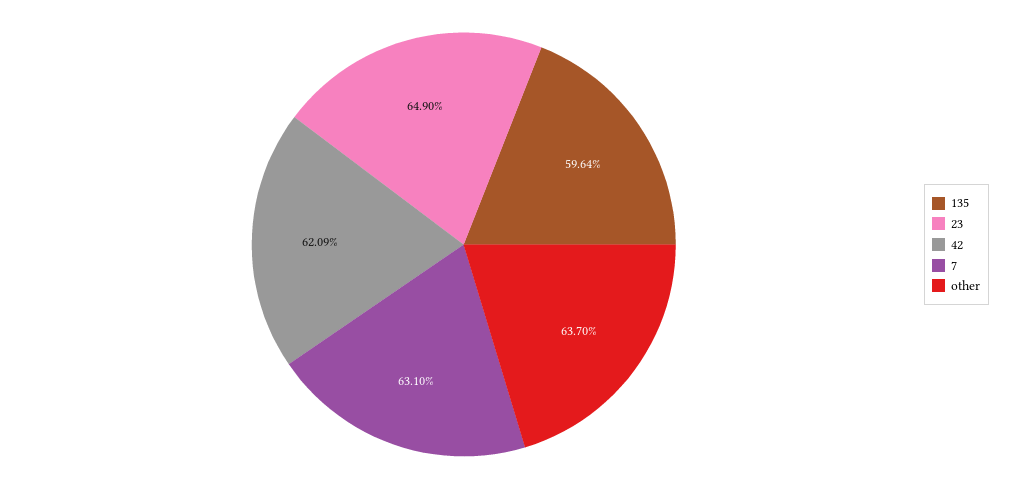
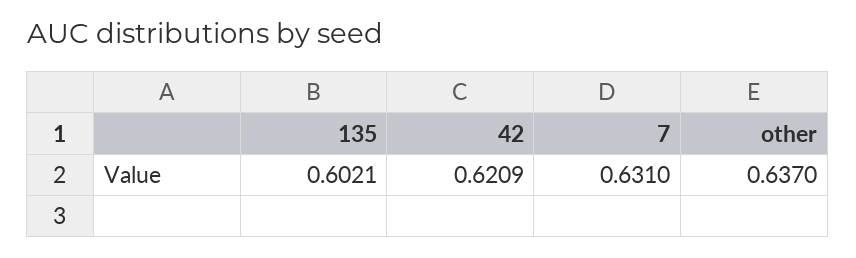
135: 0.5964 -> 0.6021
23: 0.649 -> none

